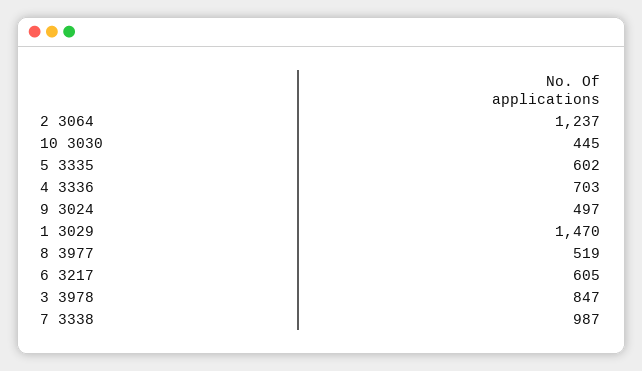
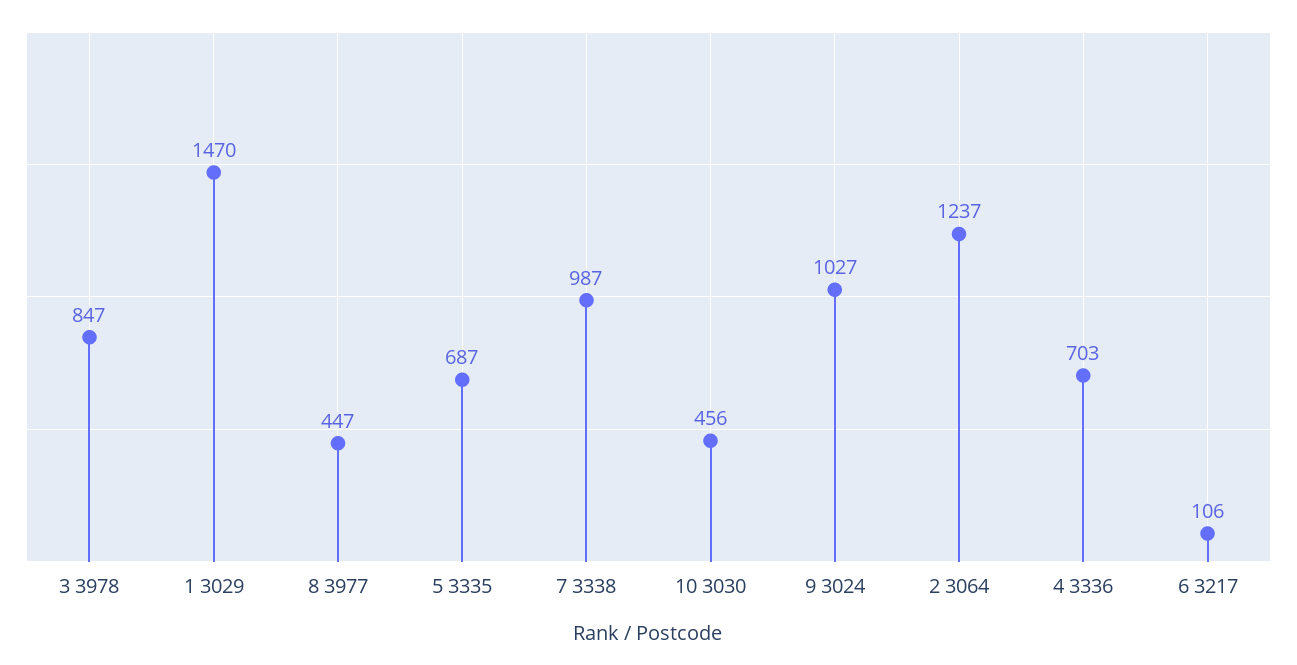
10 3030: 445 -> 456
5 3335: 602 -> 687
9 3024: 497 -> 1027
8 3977: 519 -> 447
6 3217: 605 -> 106

